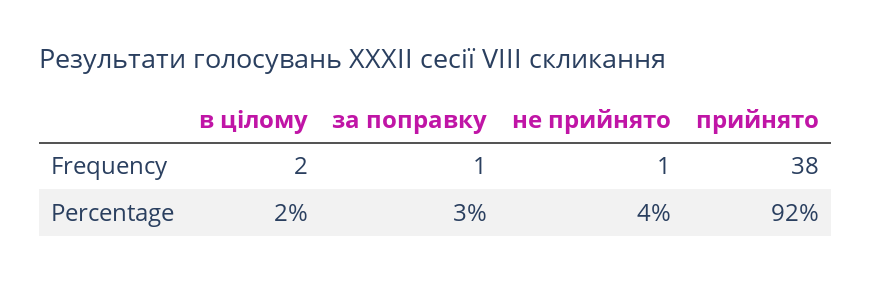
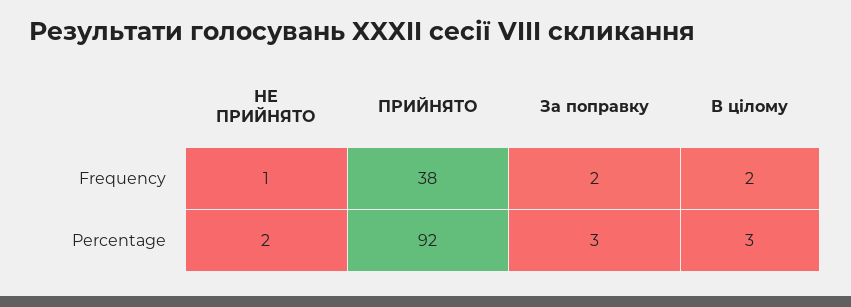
за поправку, Frequency: 1 -> 2
в цілому, Percentage: 2 -> 3
не прийнято, Percentage: 4 -> 2

